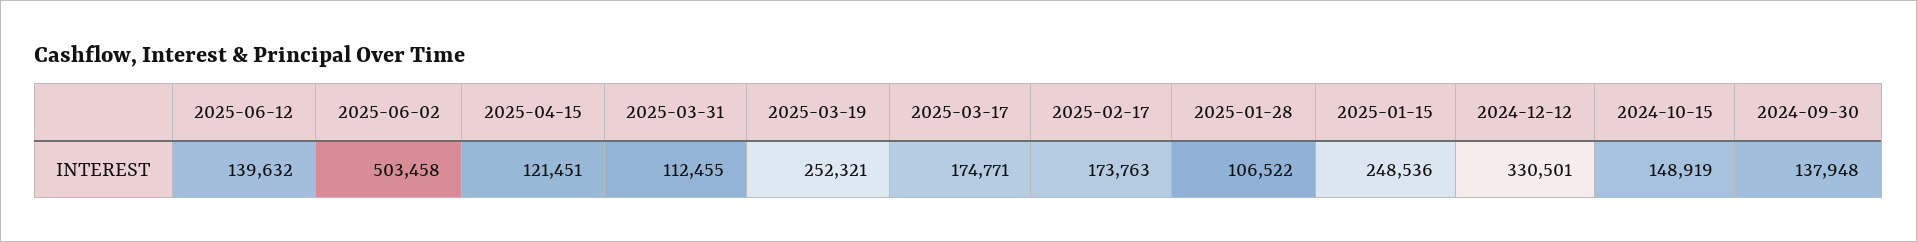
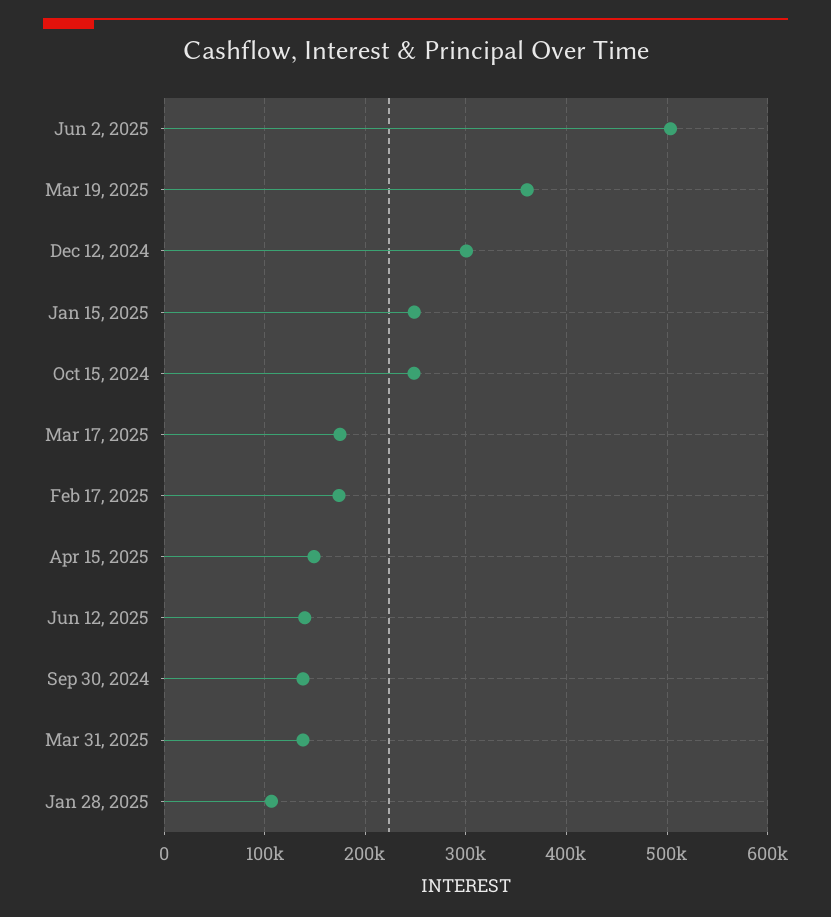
2025-04-15: 121451 -> 150000
2025-03-31: 112455 -> 140000
2025-03-19: 252321 -> 360000
2024-12-12: 330501 -> 300000
2024-10-15: 148919 -> 250000

